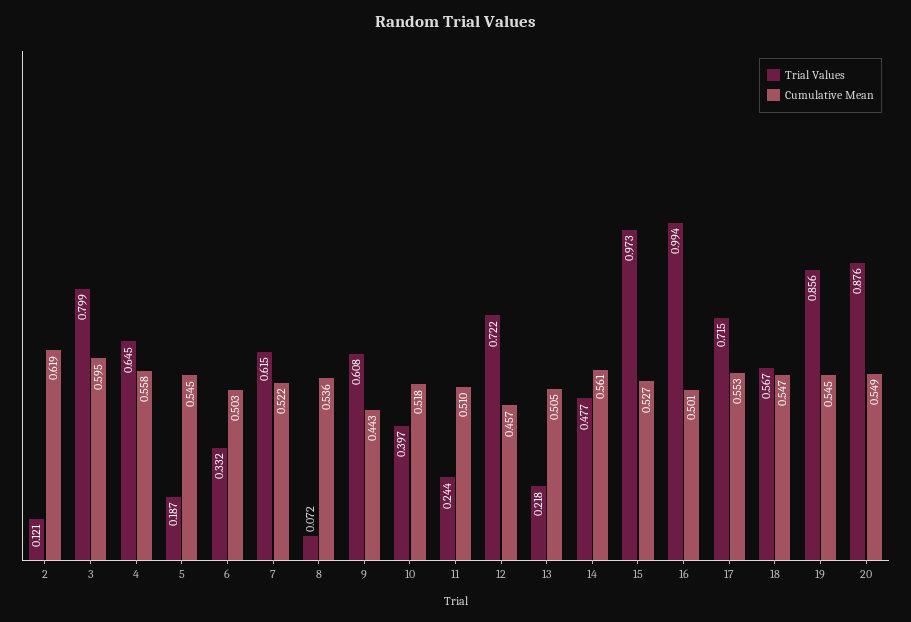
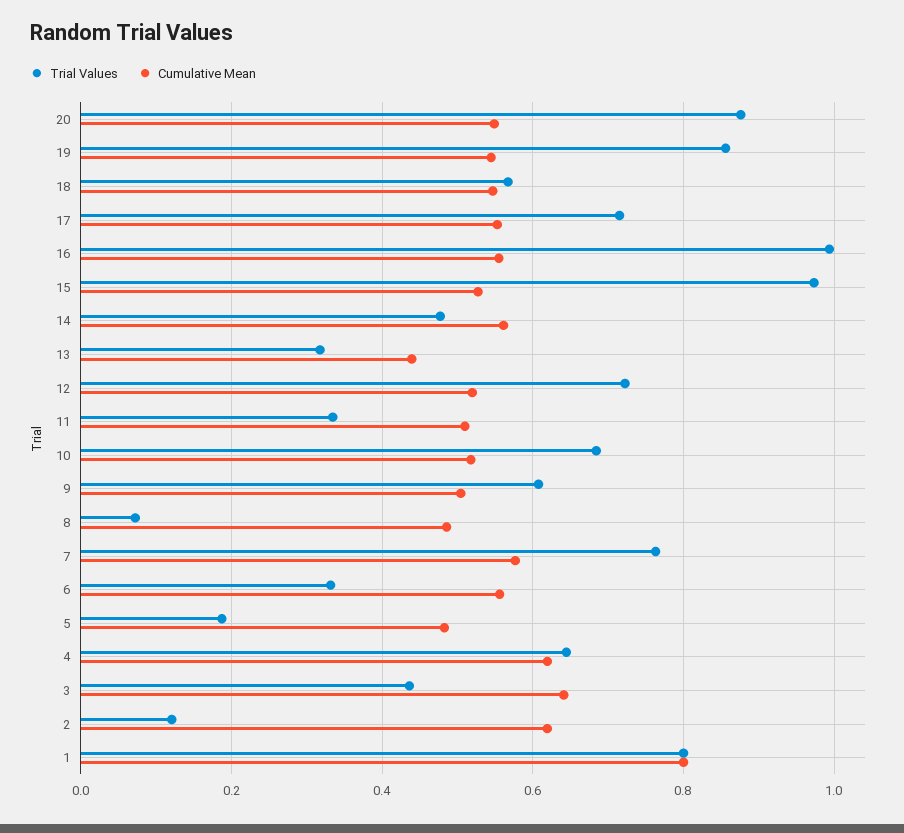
Trial Values, 3: 0.799 -> 0.44
Cumulative Mean, 3: 0.595 -> 0.64
Cumulative Mean, 4: 0.558 -> 0.62
Cumulative Mean, 5: 0.545 -> 0.48
Cumulative Mean, 6: 0.503 -> 0.56
Trial Values, 7: 0.615 -> 0.76
Cumulative Mean, 7: 0.522 -> 0.58
Cumulative Mean, 8: 0.536 -> 0.48
Cumulative Mean, 9: 0.443 -> 0.5
Trial Values, 10: 0.397 -> 0.68
Trial Values, 11: 0.244 -> 0.34
Cumulative Mean, 12: 0.457 -> 0.52
Trial Values, 13: 0.218 -> 0.32
Cumulative Mean, 13: 0.505 -> 0.44
Cumulative Mean, 16: 0.501 -> 0.56
Trial Values, 1: none -> 0.8
Cumulative Mean, 1: none -> 0.8

